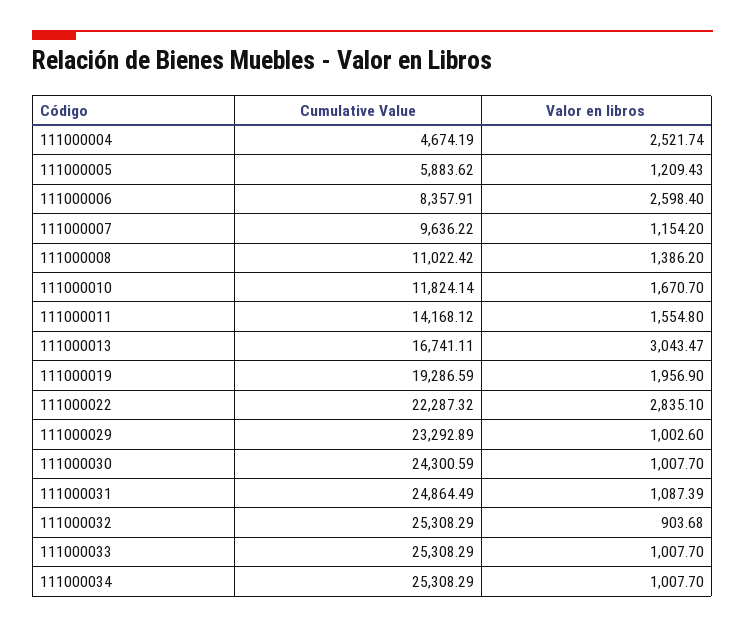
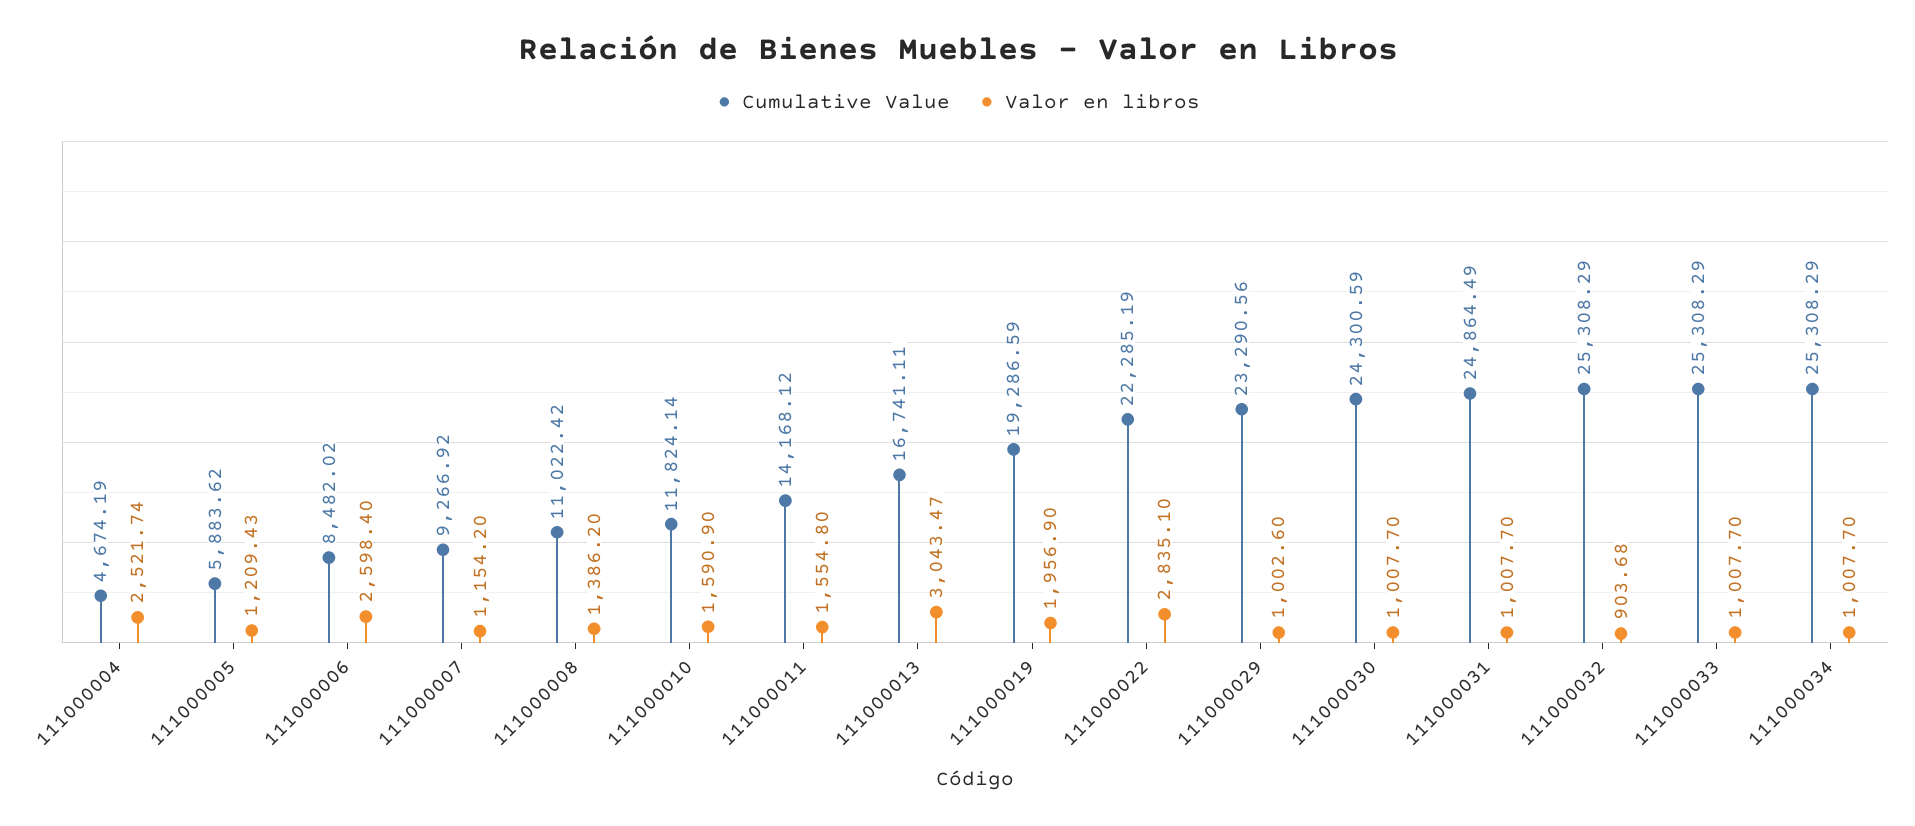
Cumulative Value, 111000006: 8357.91 -> 8482.02
Cumulative Value, 111000007: 9636.22 -> 9266.92
Valor en libros, 111000010: 1670.7 -> 1590.9
Cumulative Value, 111000022: 22287.32 -> 22285.19
Cumulative Value, 111000029: 23292.89 -> 23290.56
Valor en libros, 111000031: 1087.39 -> 1007.7

